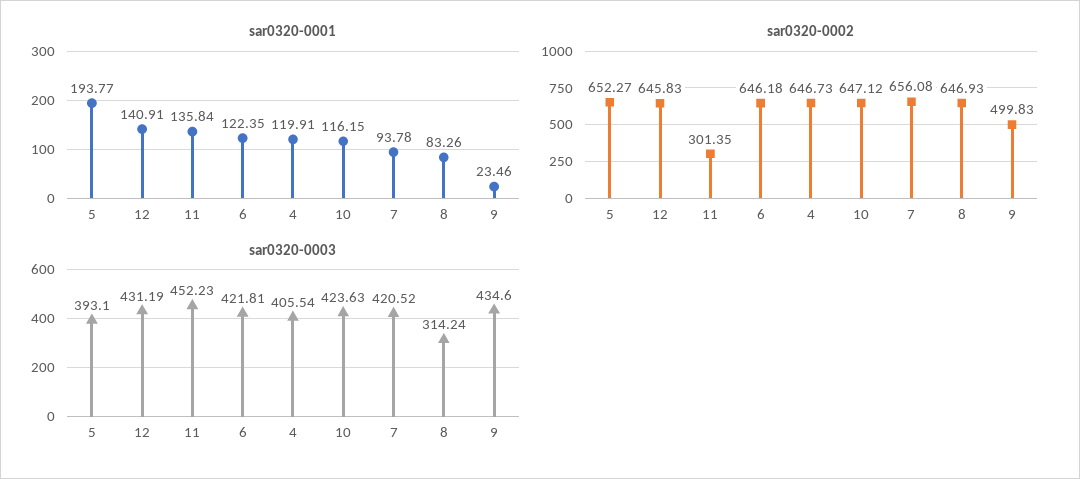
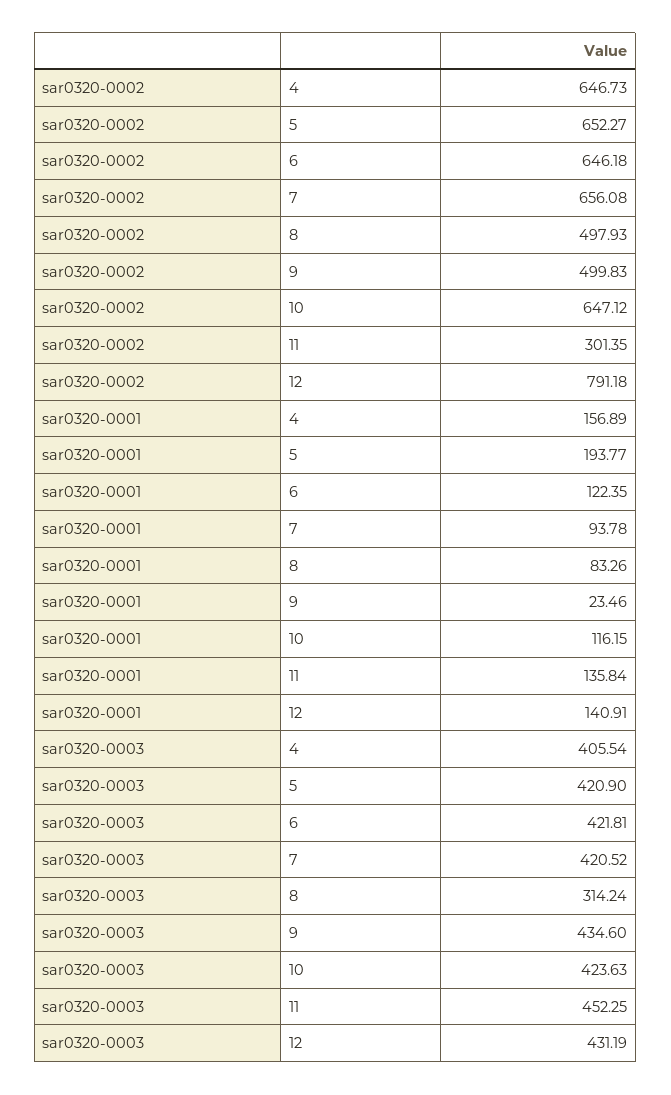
sar0320-0001, 4: 119.91 -> 156.89
sar0320-0002, 12: 645.83 -> 791.18
sar0320-0002, 8: 646.93 -> 497.93
sar0320-0003, 5: 393.1 -> 420.9
sar0320-0003, 11: 452.23 -> 452.25

